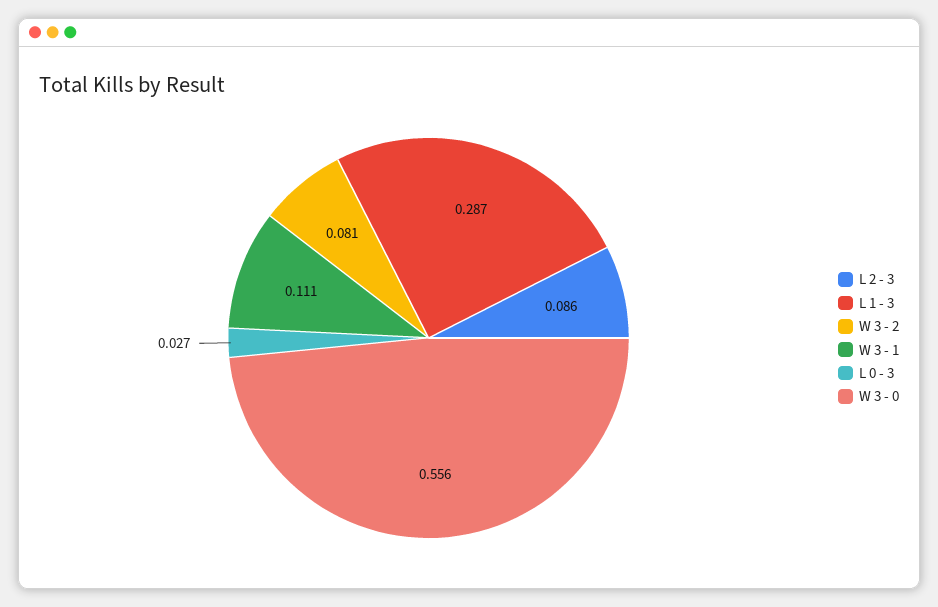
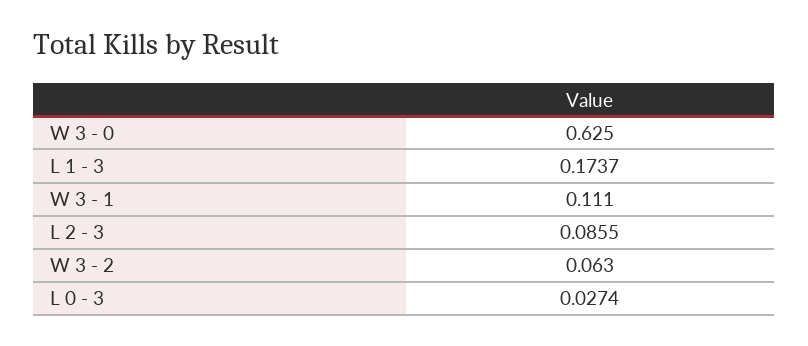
L 1 - 3: 0.287 -> 0.1737
W 3 - 2: 0.081 -> 0.063
W 3 - 0: 0.556 -> 0.625

